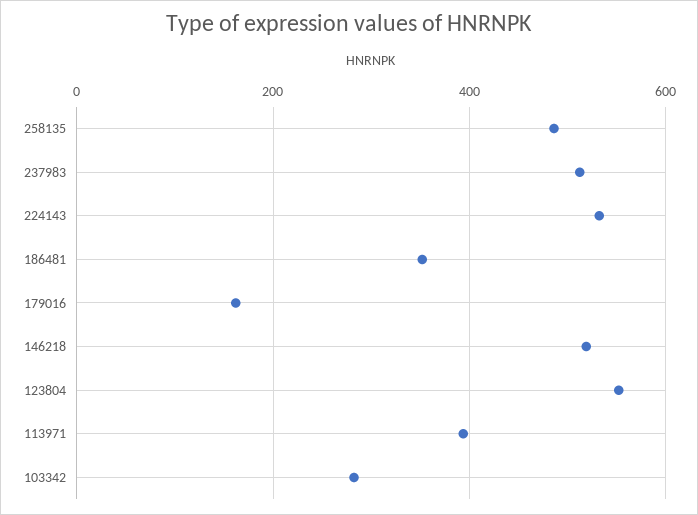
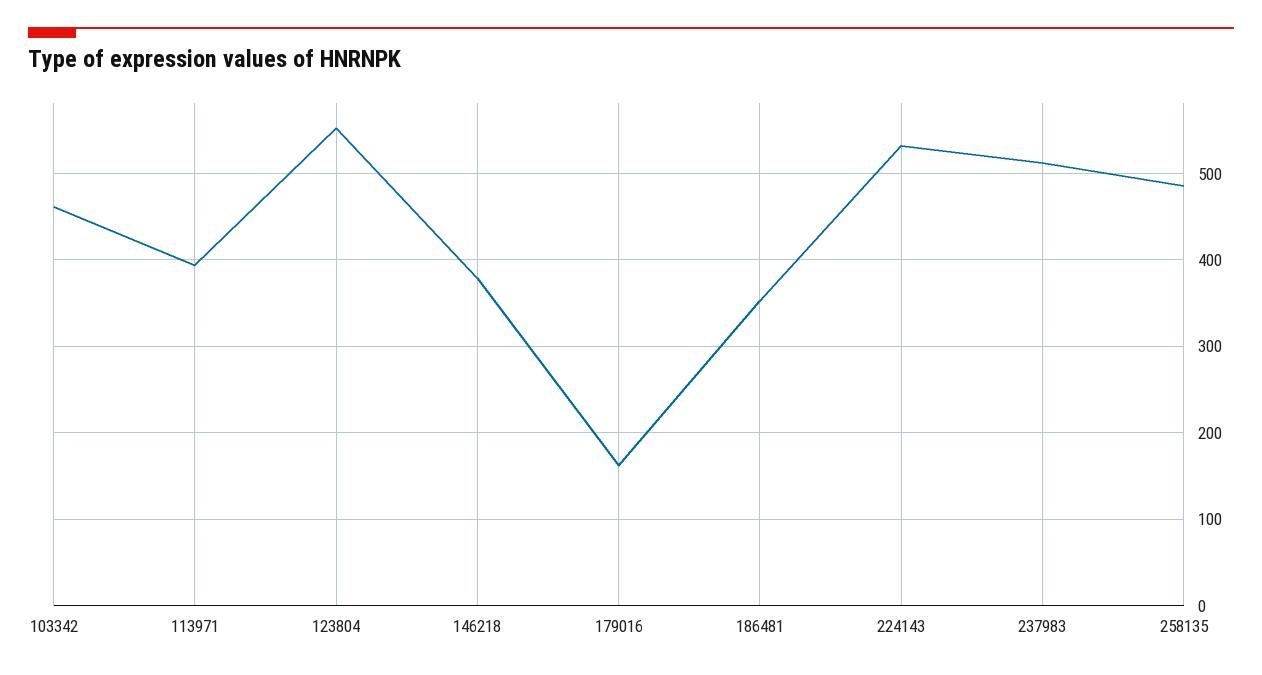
146218: 520 -> 380
103342: 280 -> 460

